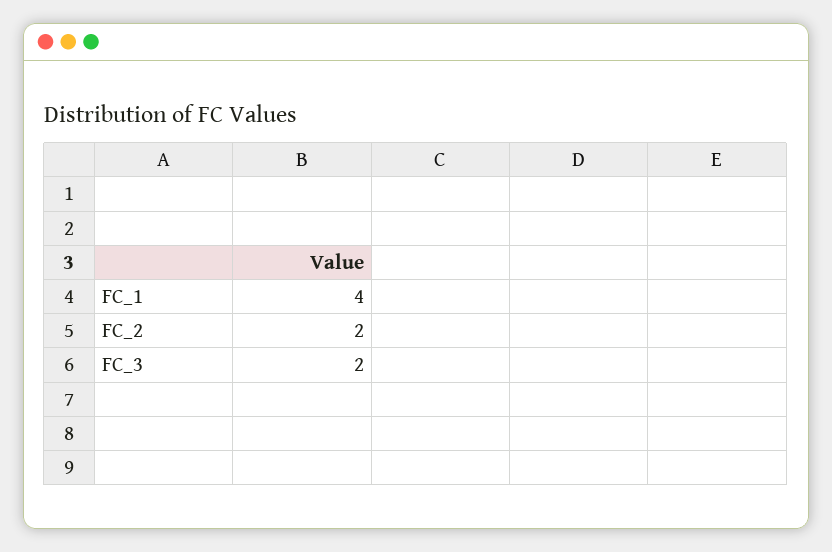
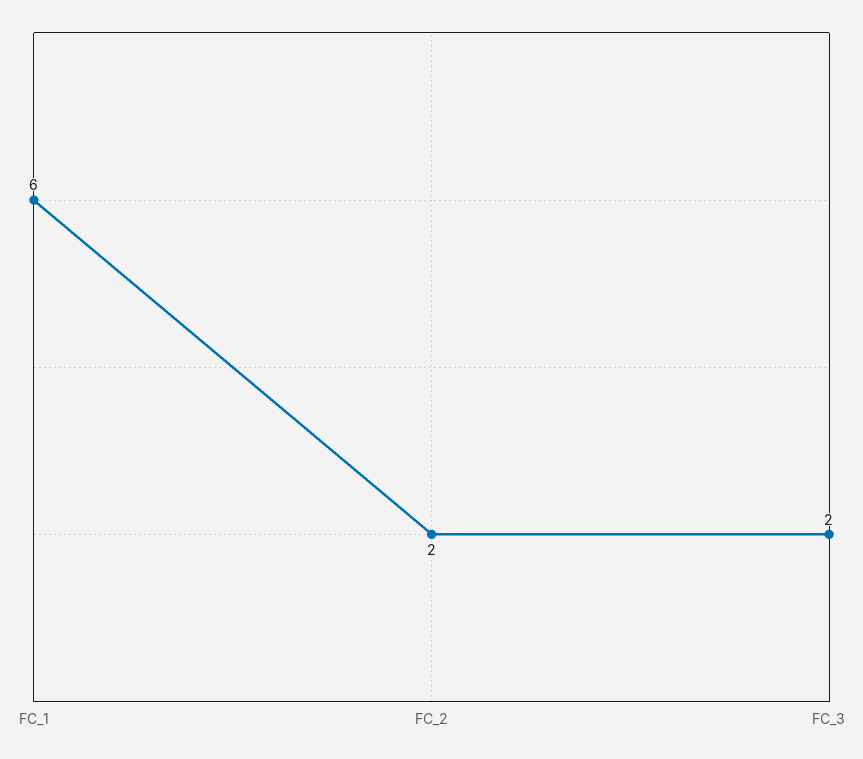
FC_1: 4 -> 6

